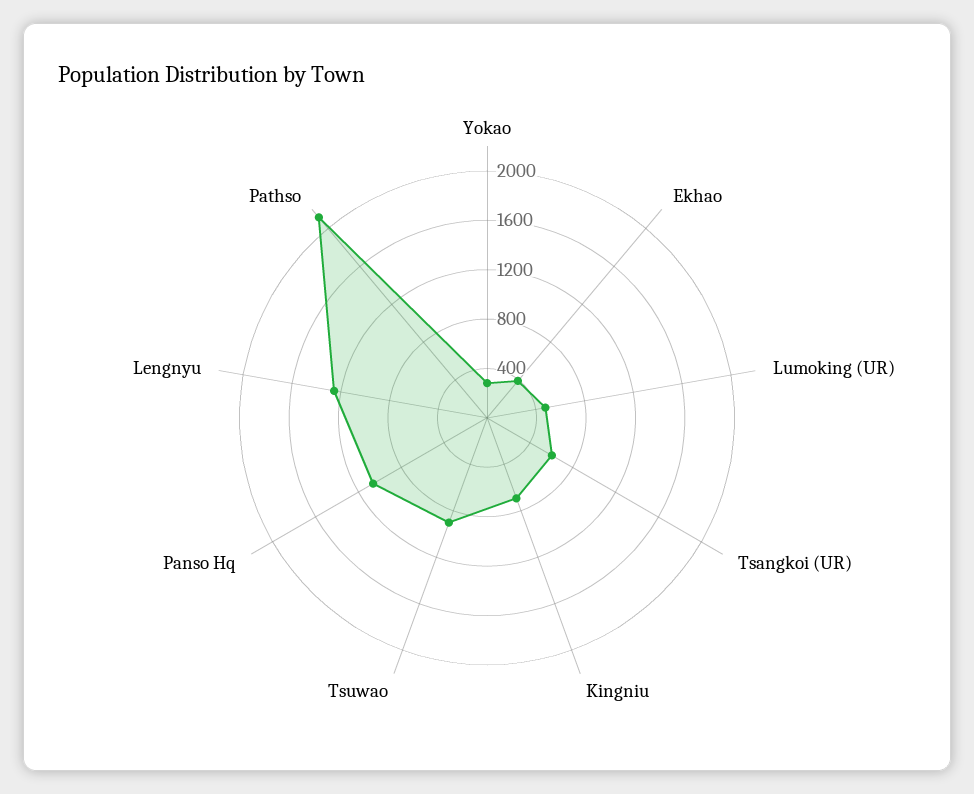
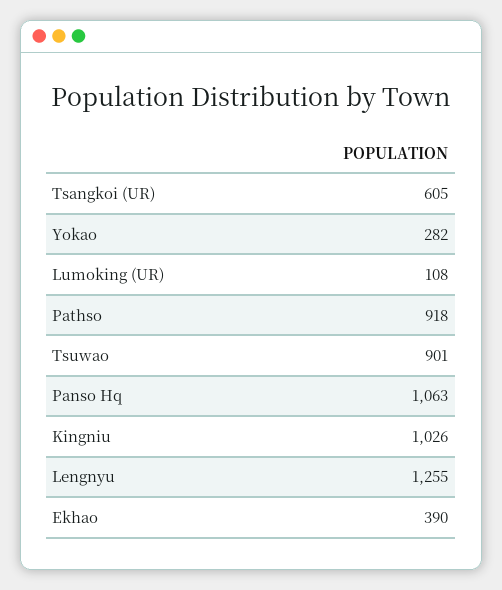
Lumoking (UR): 500 -> 108
Kingniu: 700 -> 1026
Pathso: 2100 -> 918

